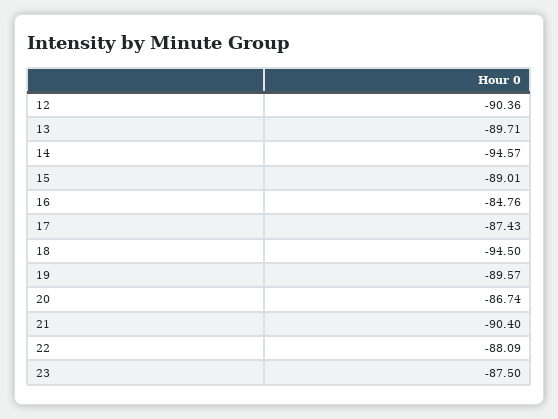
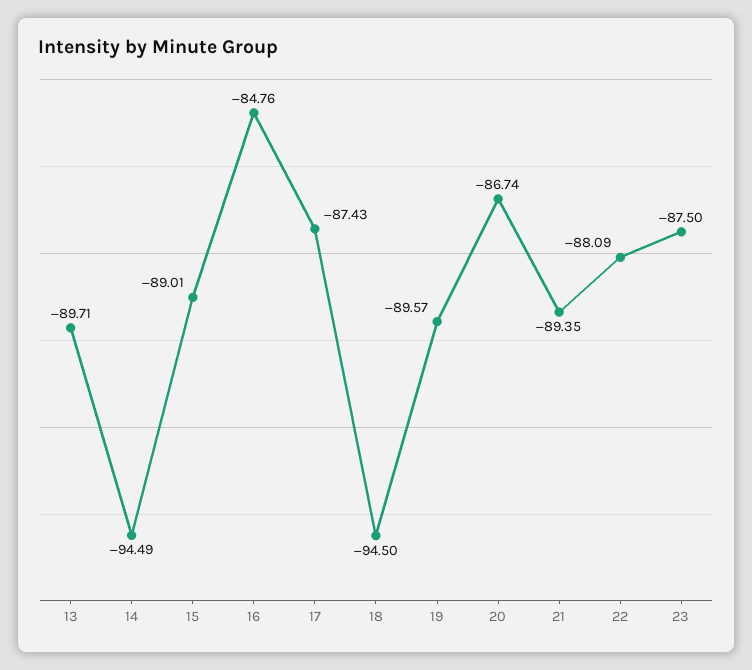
12: -90.36 -> none
14: -94.57 -> -94.49
21: -90.4 -> -89.35

